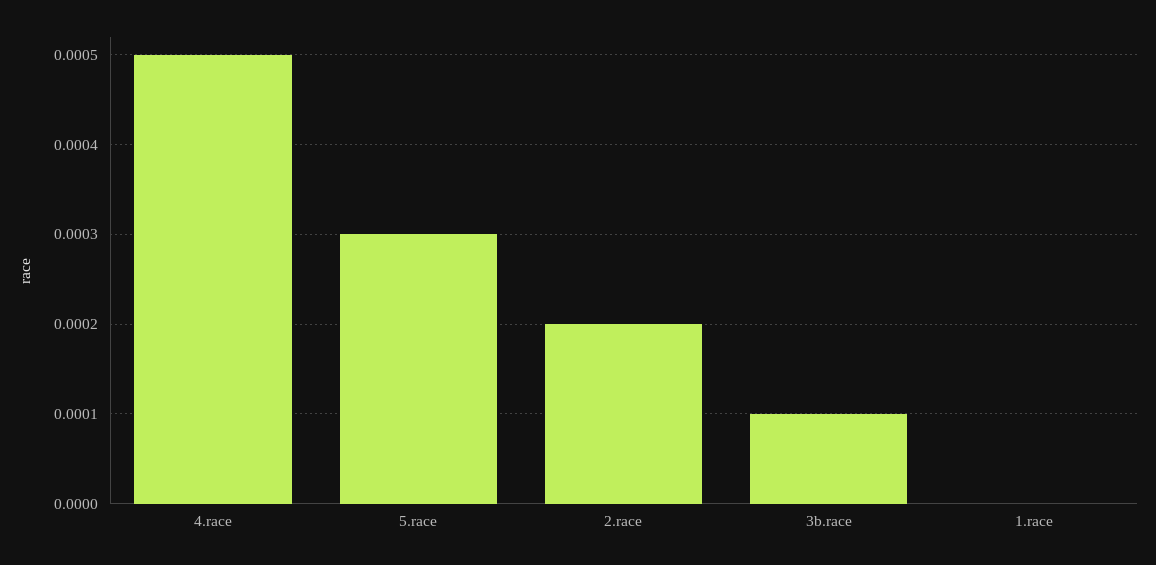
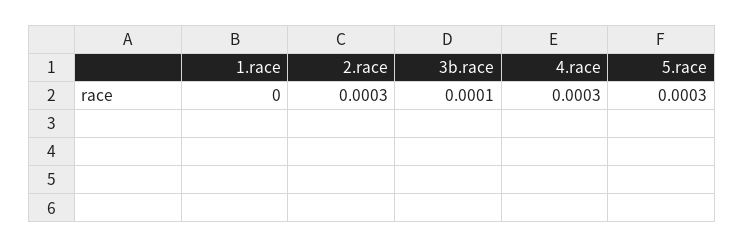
4.race: 0.0005 -> 0.0003
2.race: 0.0002 -> 0.0003

